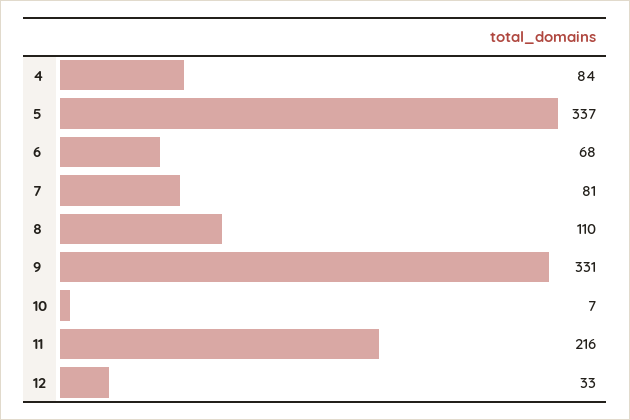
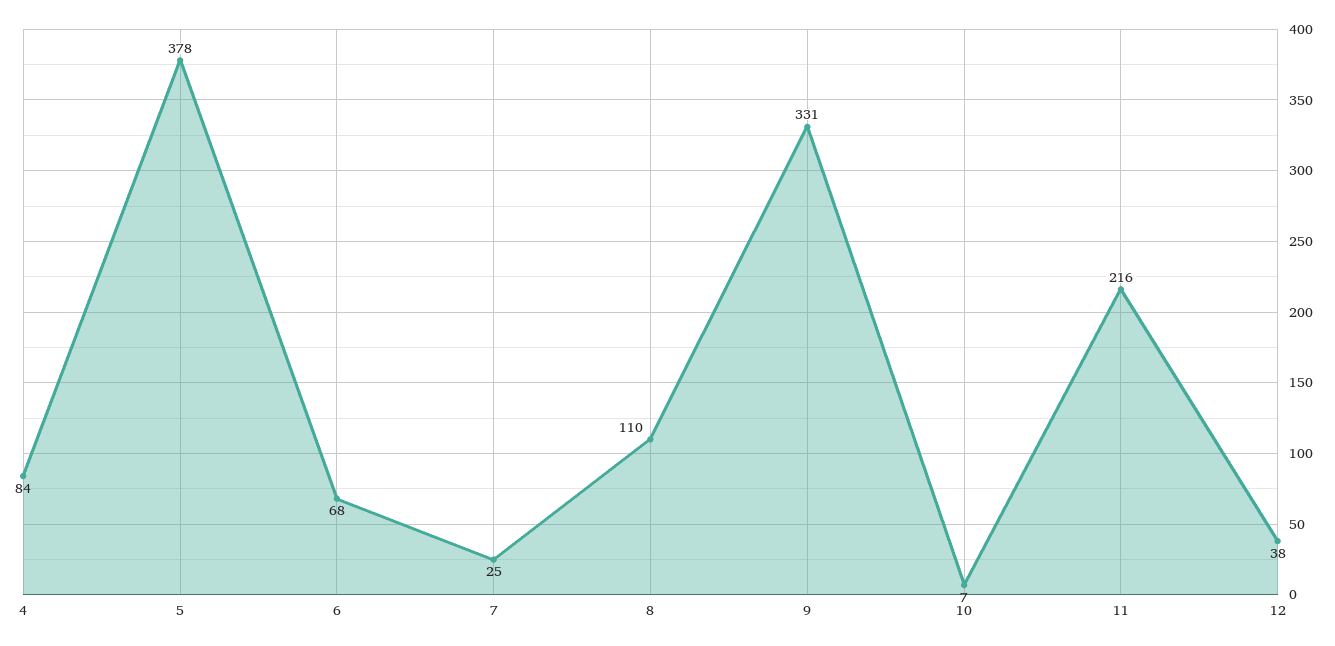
5: 337 -> 378
7: 81 -> 25
12: 33 -> 38

